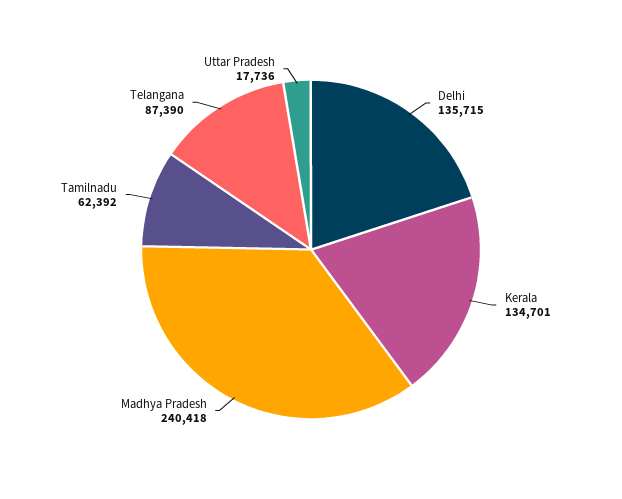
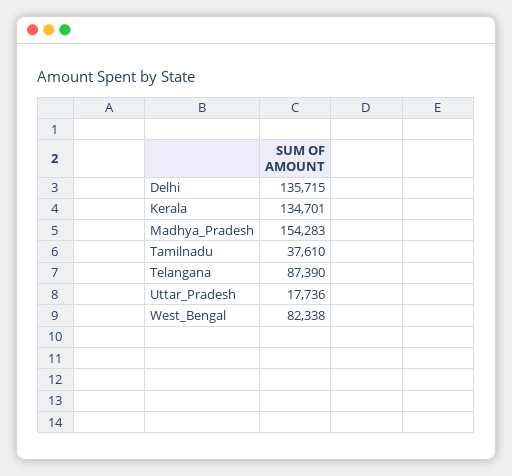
Madhya Pradesh: 240418 -> 154283
Tamilnadu: 62392 -> 37610
West_Bengal: none -> 82338

